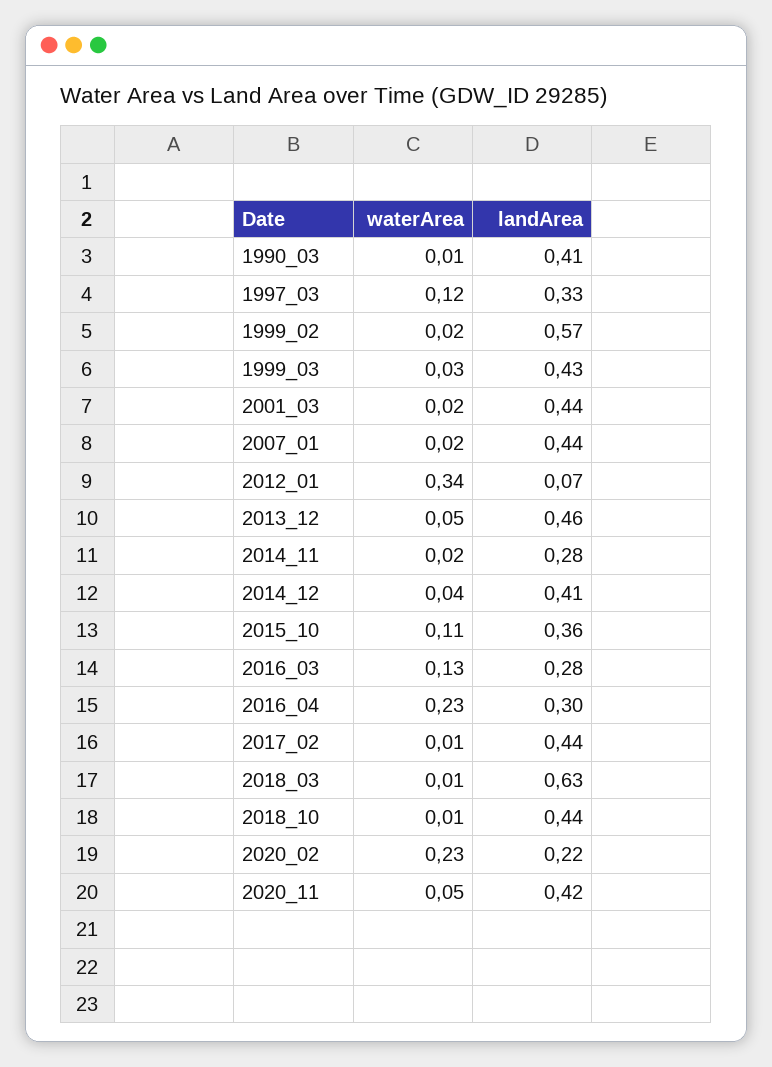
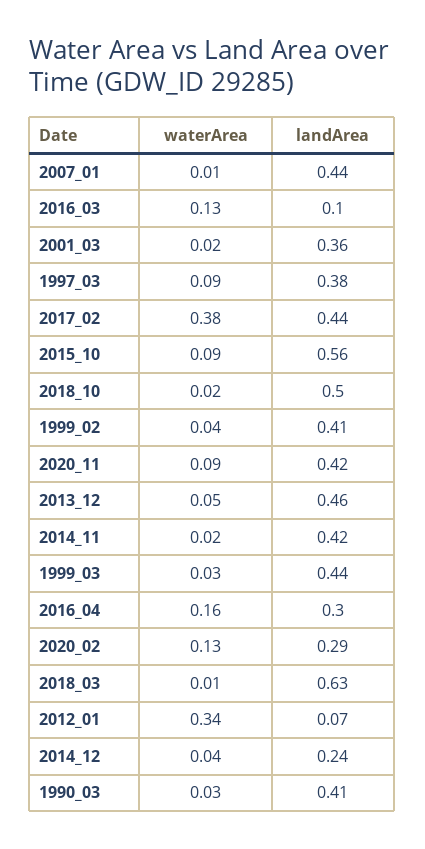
waterArea, 1990_03: 0.01 -> 0.03
waterArea, 1997_03: 0.12 -> 0.09
landArea, 1997_03: 0.33 -> 0.38
waterArea, 1999_02: 0.02 -> 0.04
landArea, 1999_02: 0.57 -> 0.41
landArea, 1999_03: 0.43 -> 0.44
landArea, 2001_03: 0.44 -> 0.36
waterArea, 2007_01: 0.02 -> 0.01
landArea, 2014_11: 0.28 -> 0.42
landArea, 2014_12: 0.41 -> 0.24
waterArea, 2015_10: 0.11 -> 0.09
landArea, 2015_10: 0.36 -> 0.56
landArea, 2016_03: 0.28 -> 0.1
waterArea, 2016_04: 0.23 -> 0.16
waterArea, 2017_02: 0.01 -> 0.38
waterArea, 2018_10: 0.01 -> 0.02
landArea, 2018_10: 0.44 -> 0.5
waterArea, 2020_02: 0.23 -> 0.13
landArea, 2020_02: 0.22 -> 0.29
waterArea, 2020_11: 0.05 -> 0.09

